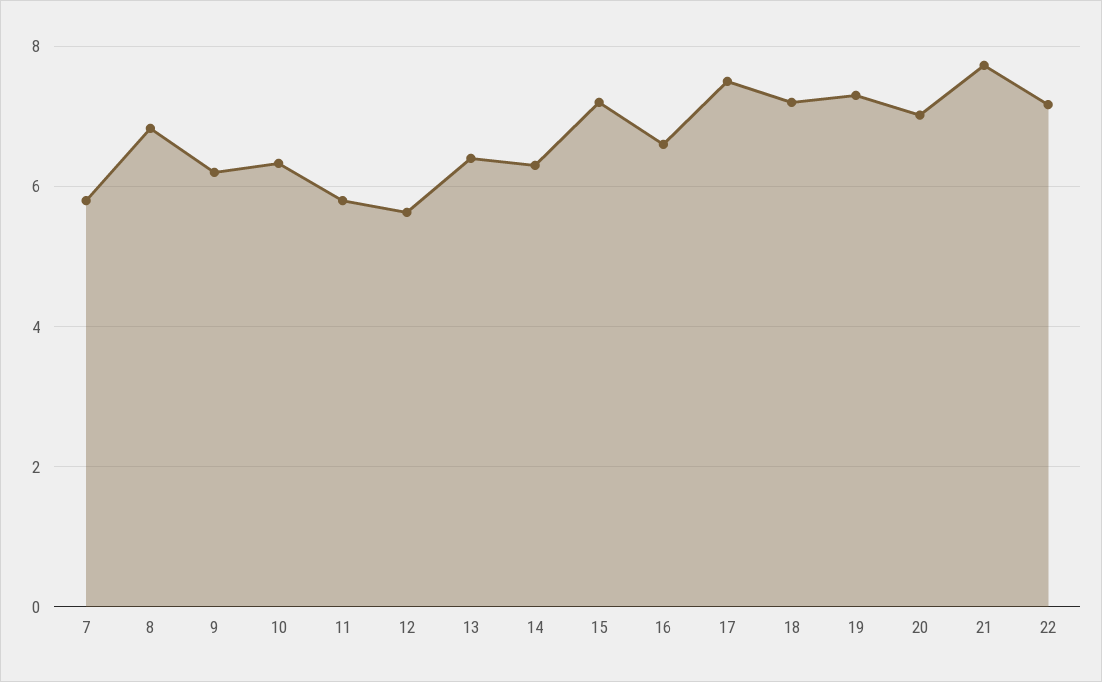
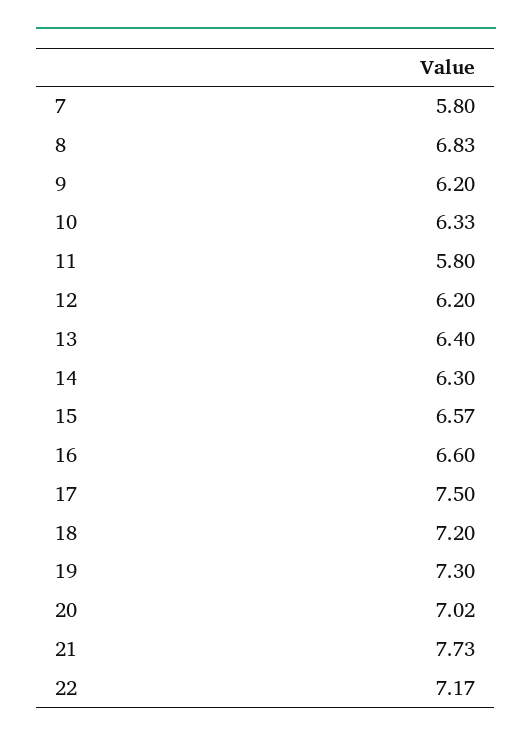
12: 5.6 -> 6.2
15: 7.2 -> 6.57

